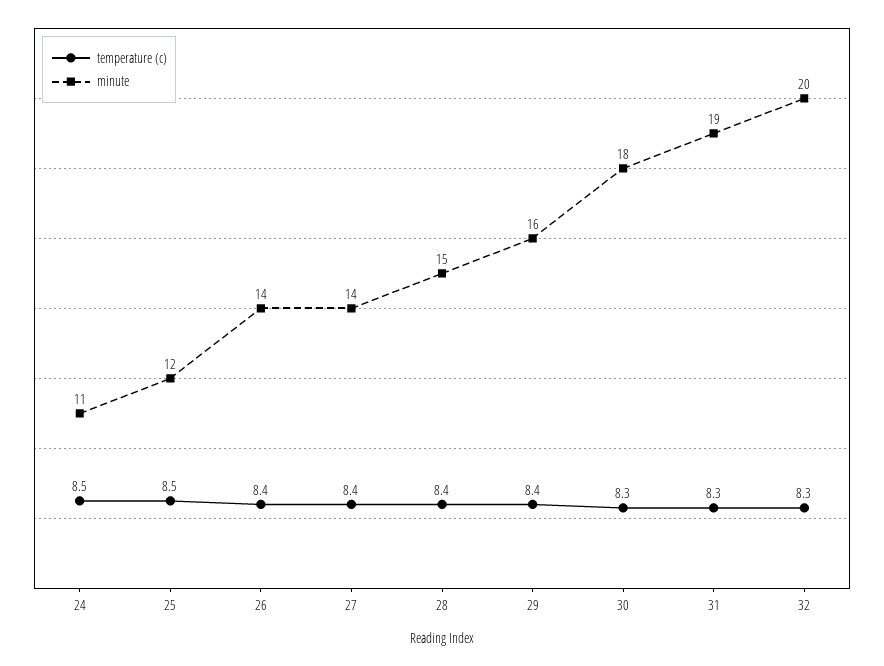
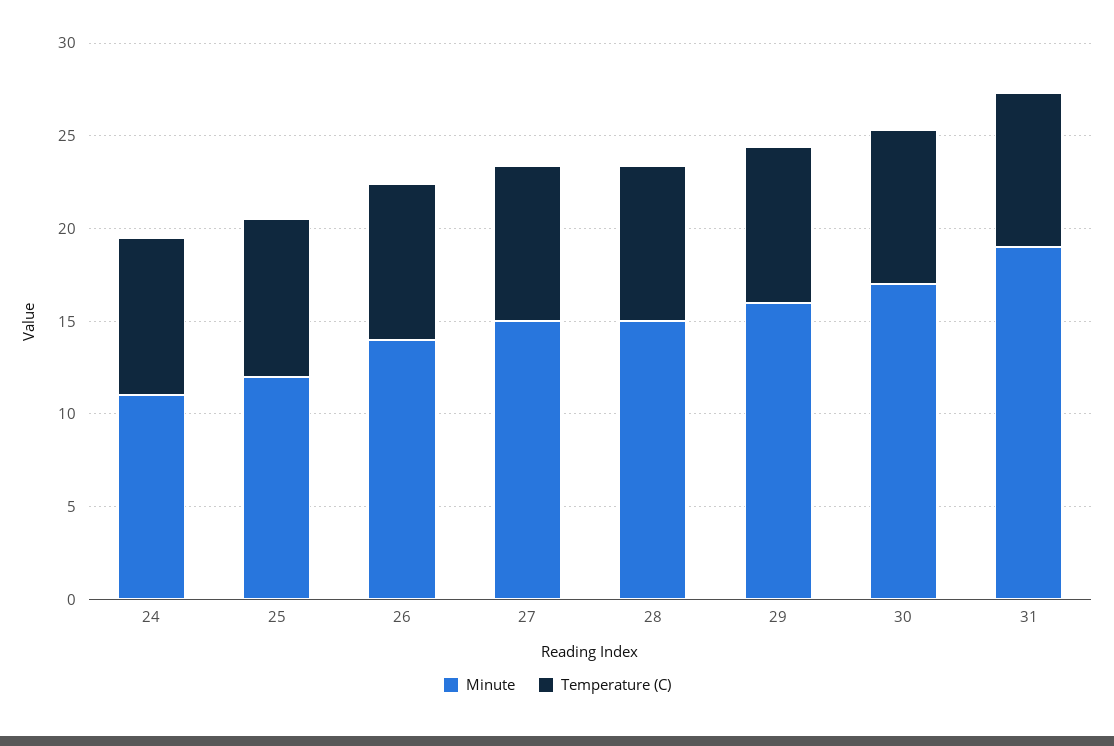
minute, 27: 14 -> 15
minute, 30: 18 -> 17
temperature (c), 32: 8.3 -> none
minute, 32: 20 -> none

